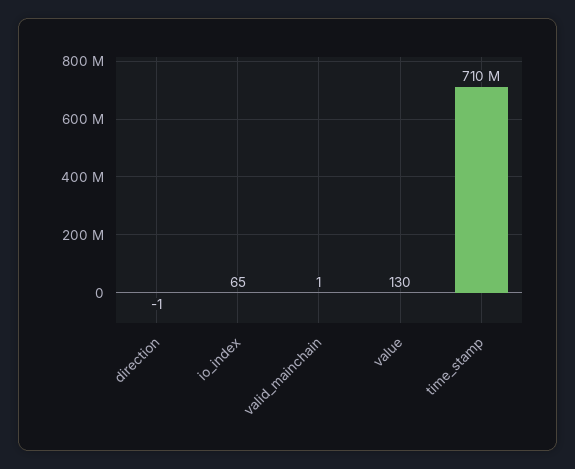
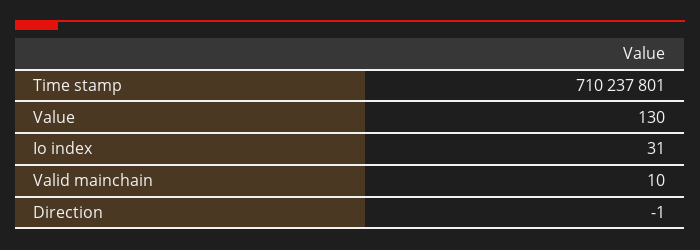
io_index: 65 -> 31
valid_mainchain: 1 -> 10

